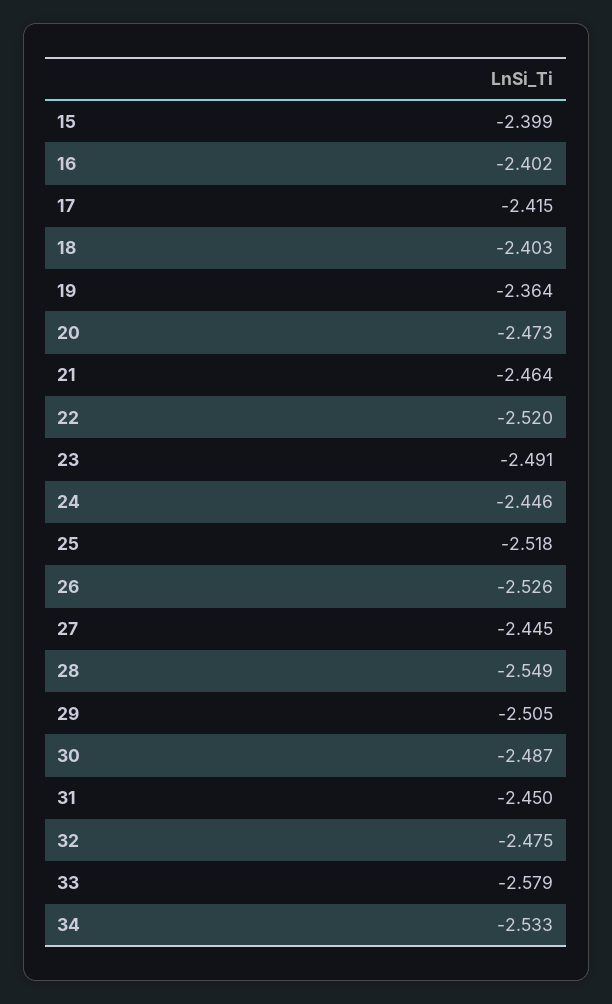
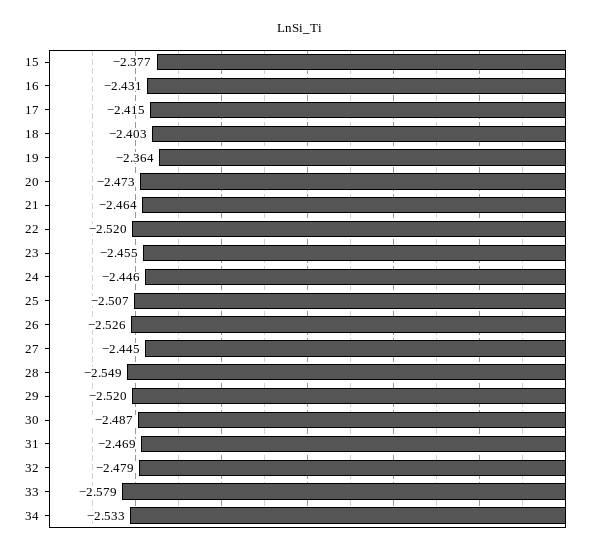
15: -2.399 -> -2.377
16: -2.402 -> -2.431
23: -2.491 -> -2.455
25: -2.518 -> -2.507
29: -2.505 -> -2.52
31: -2.45 -> -2.469
32: -2.475 -> -2.479

